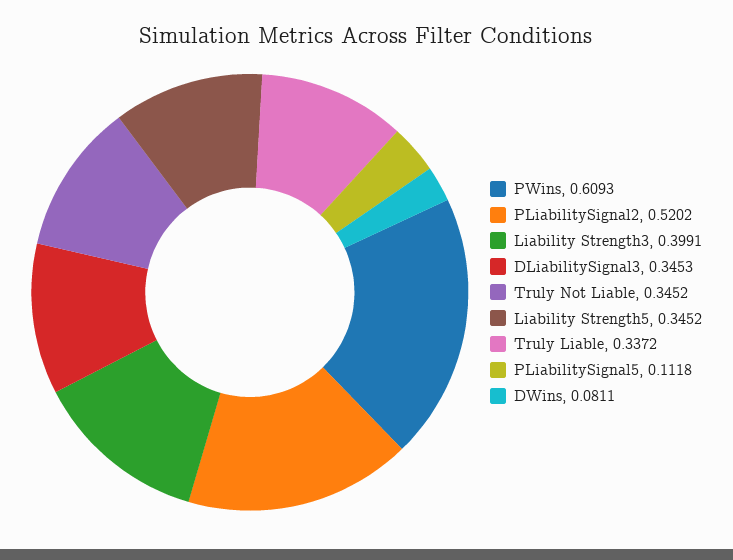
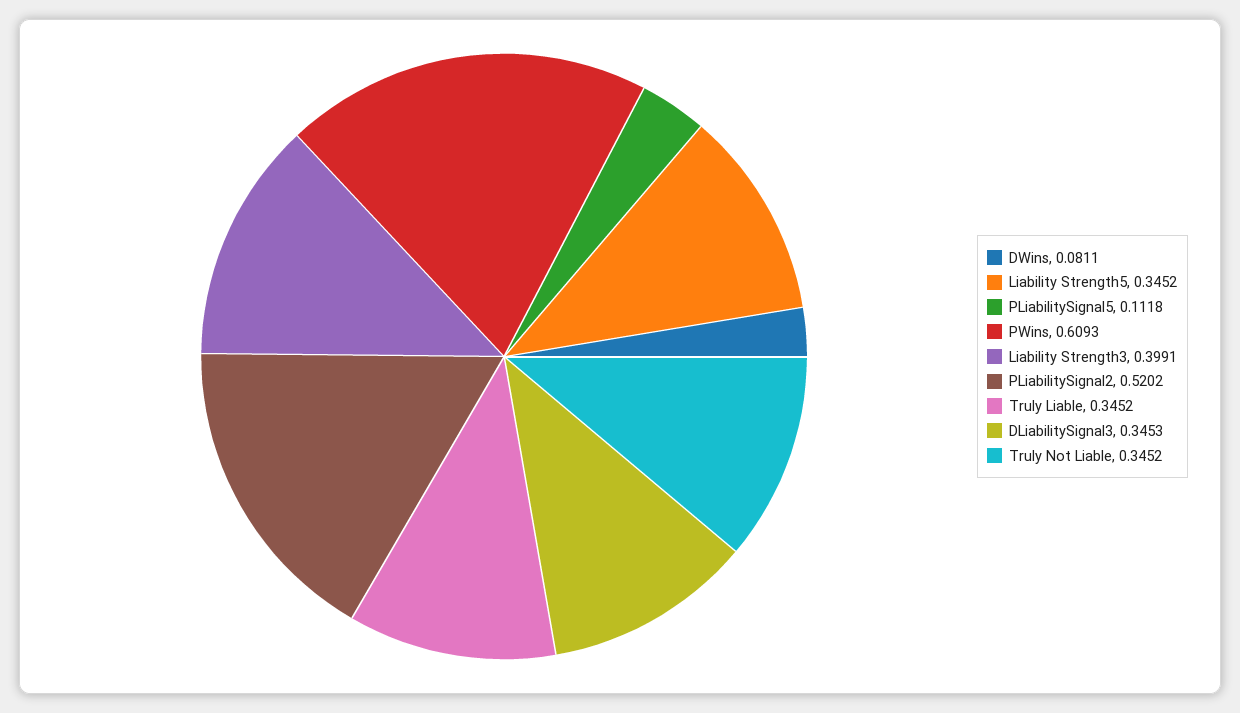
Truly Liable: 0.3372 -> 0.3452

